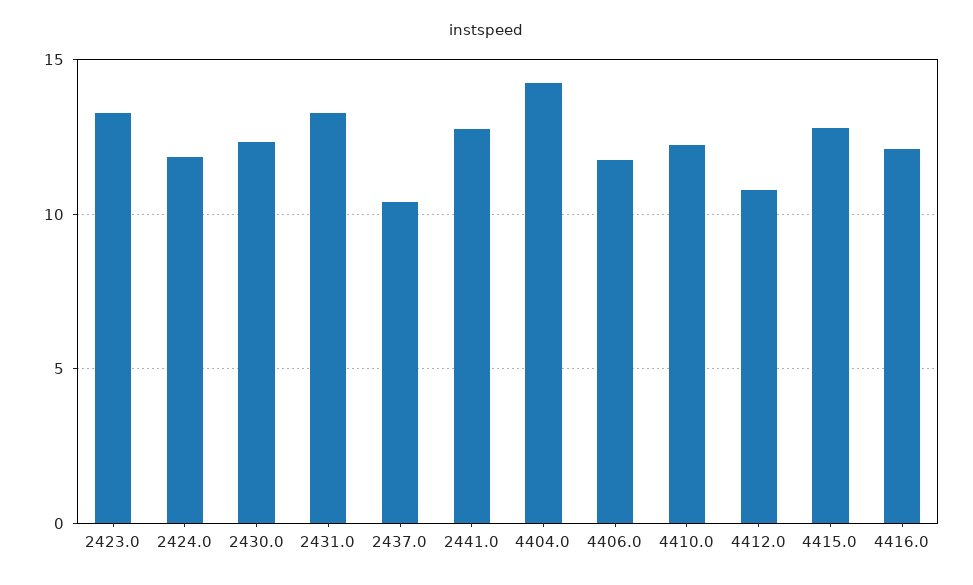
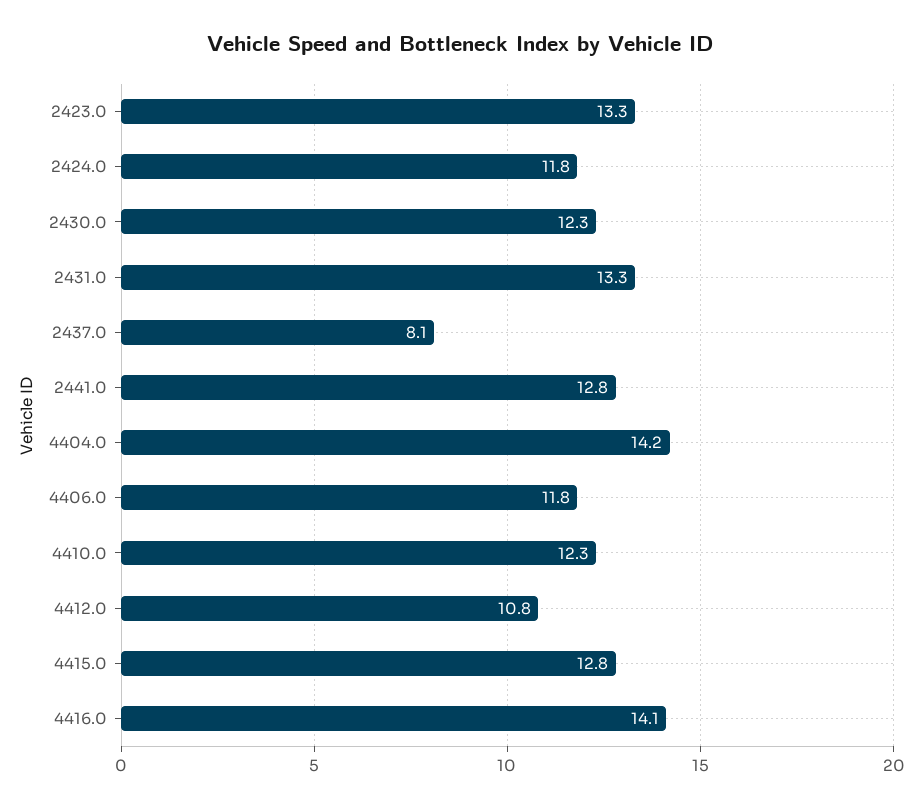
2437.0: 10.5 -> 8.1
4416.0: 12 -> 14.1

